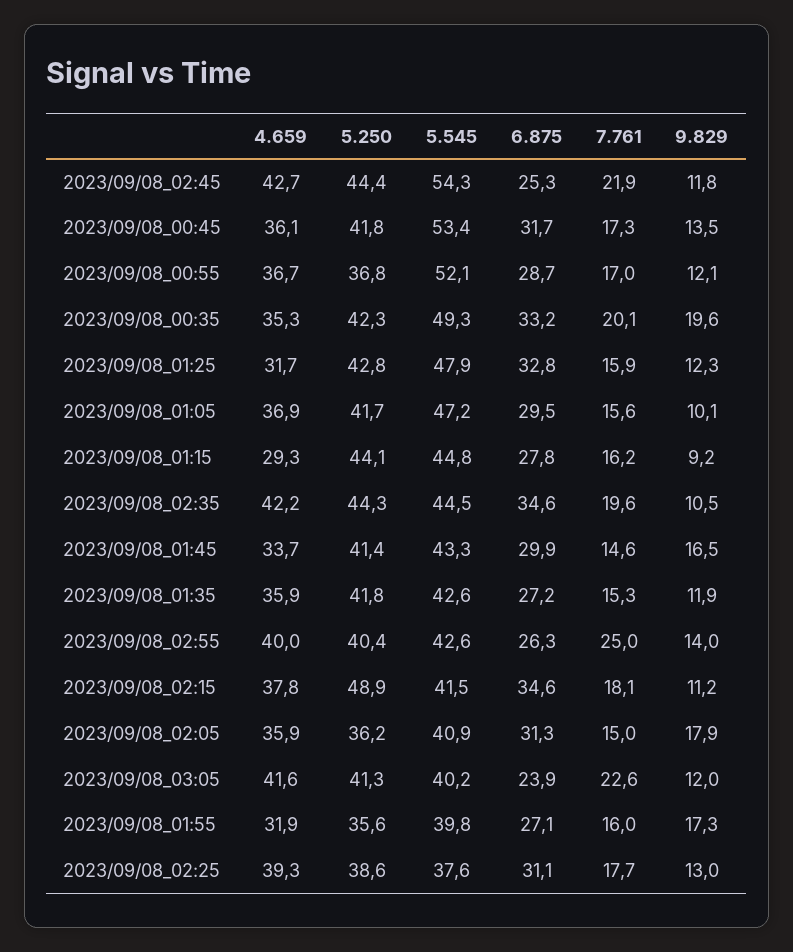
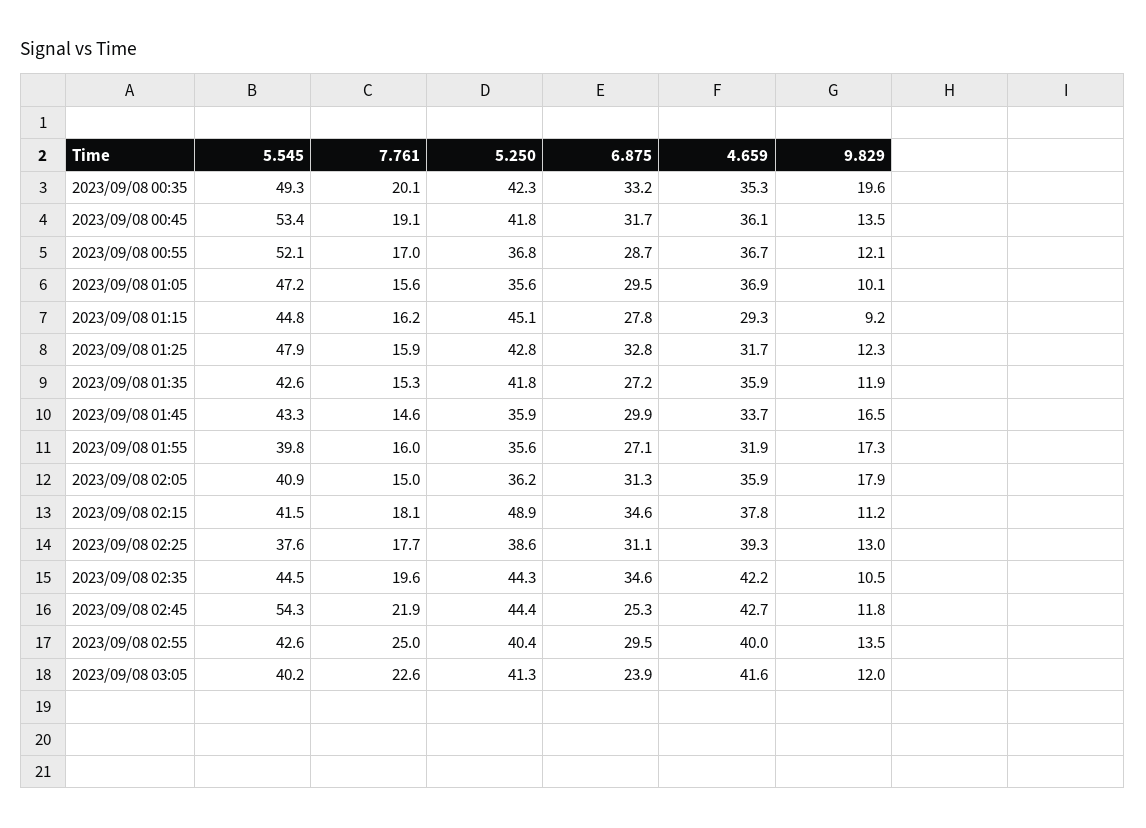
7.761, 2023/09/08_00:45: 17.3 -> 19.1
5.250, 2023/09/08_01:05: 41.7 -> 35.6
5.250, 2023/09/08_01:15: 44.1 -> 45.1
5.250, 2023/09/08_01:45: 41.4 -> 35.9
6.875, 2023/09/08_02:55: 26.3 -> 29.5
9.829, 2023/09/08_02:55: 14 -> 13.5

